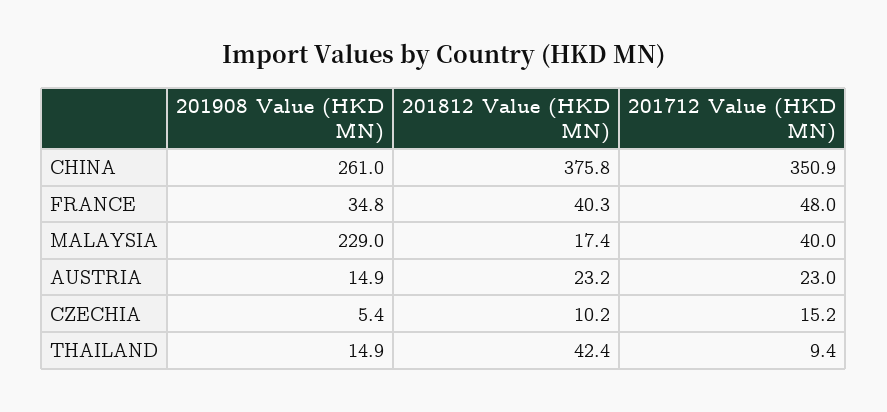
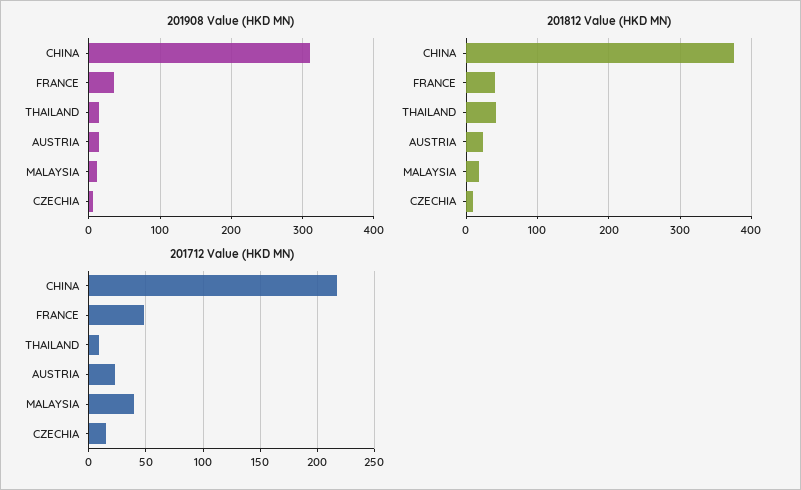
201908 Value (HKD MN), CHINA: 261 -> 310
201712 Value (HKD MN), CHINA: 350.9 -> 220
201908 Value (HKD MN), MALAYSIA: 229 -> 10

